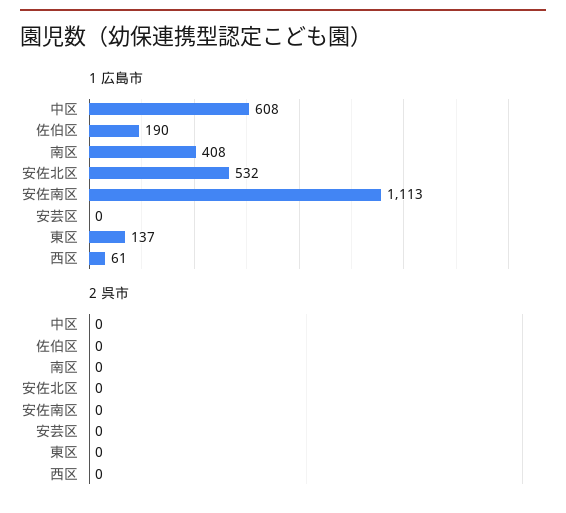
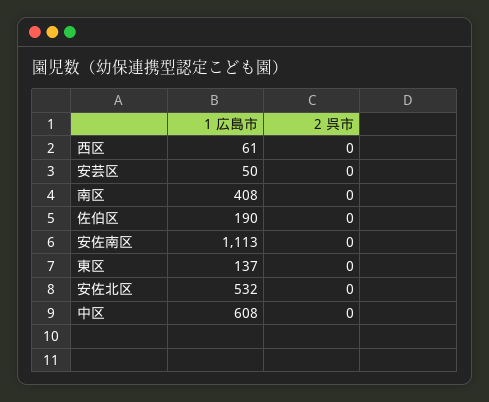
1 広島市, 安芸区: 0 -> 50

